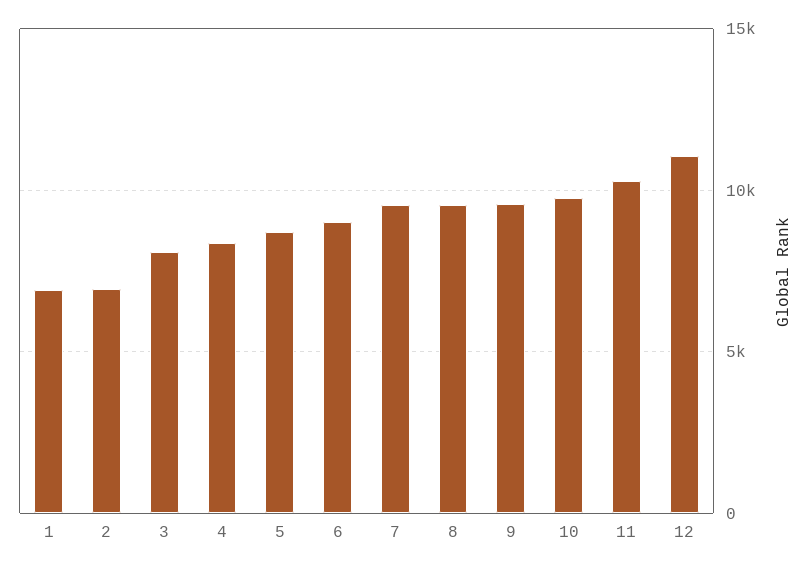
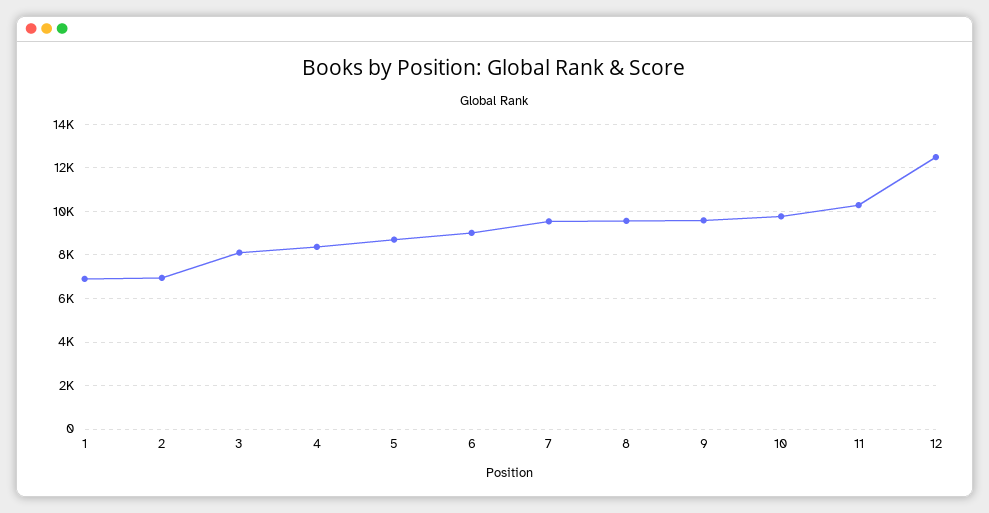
12: 11000 -> 12500

